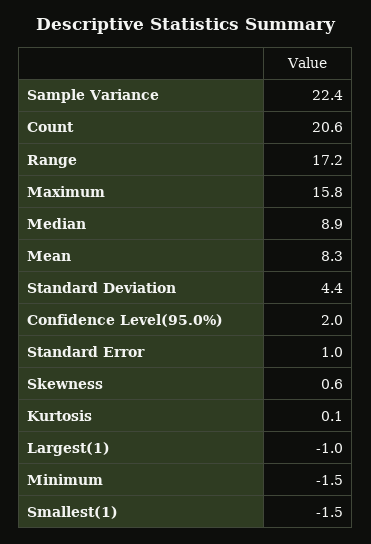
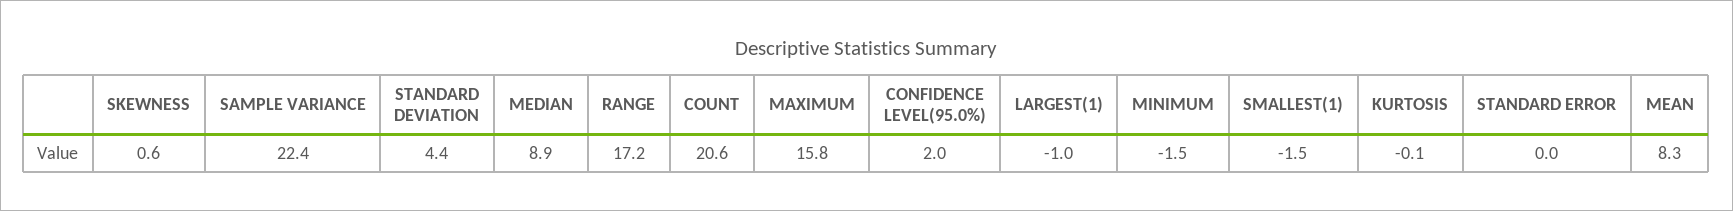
Standard Error: 1 -> 0
Kurtosis: 0.1 -> -0.1

